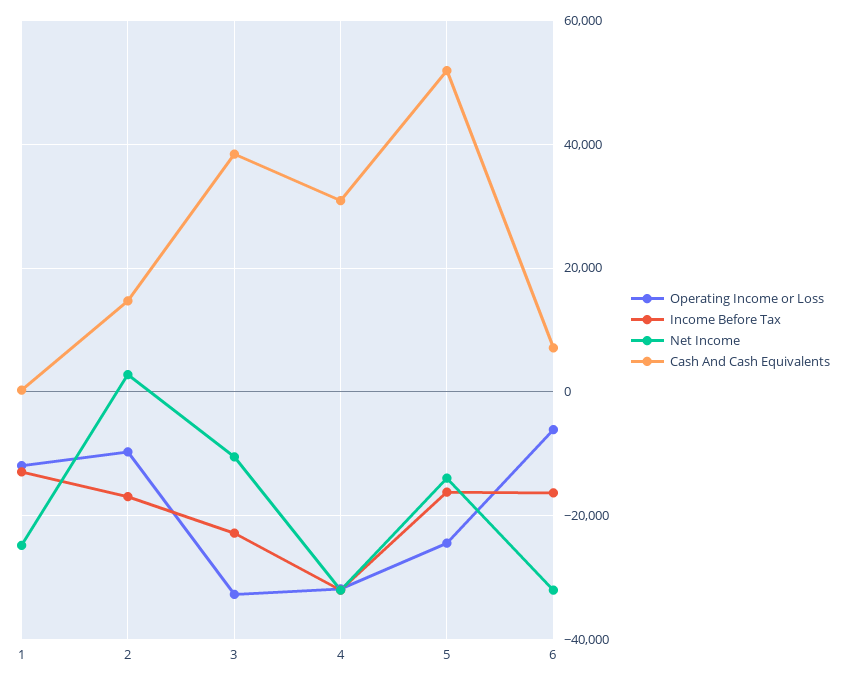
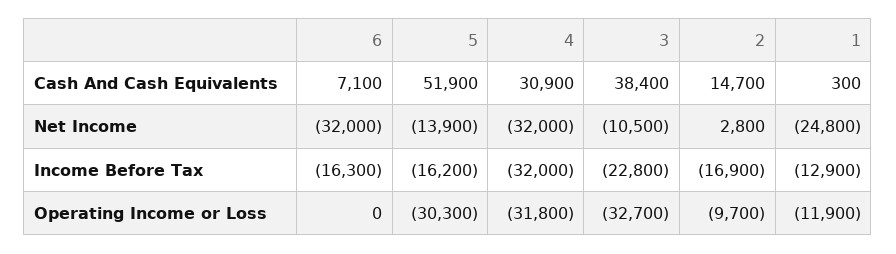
Operating Income or Loss, 5: -24000 -> -30300
Operating Income or Loss, 6: -6000 -> 0

